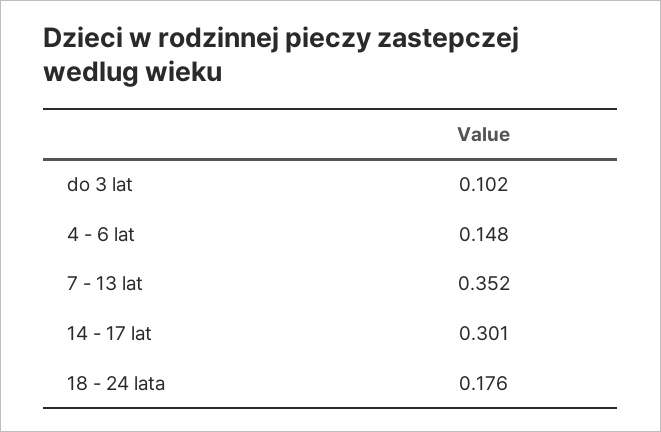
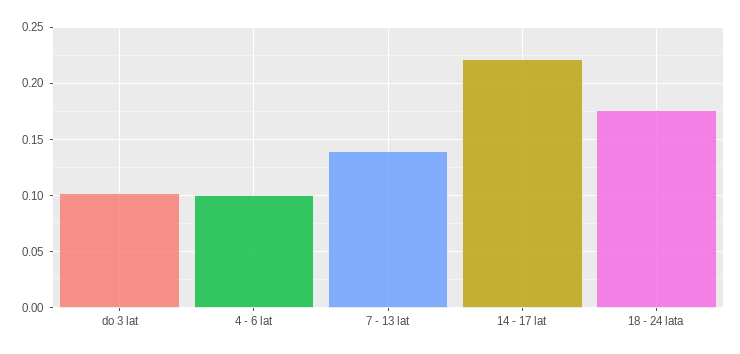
4 - 6 lat: 0.148 -> 0.1
7 - 13 lat: 0.352 -> 0.14
14 - 17 lat: 0.301 -> 0.22

